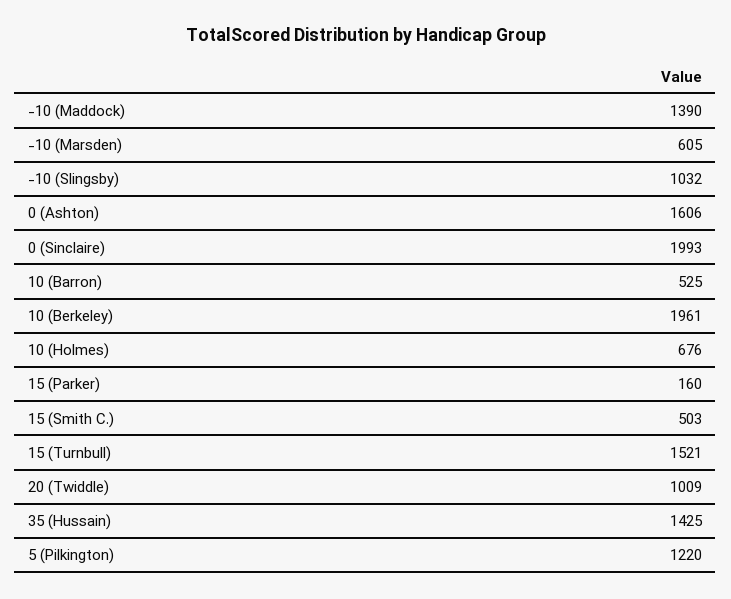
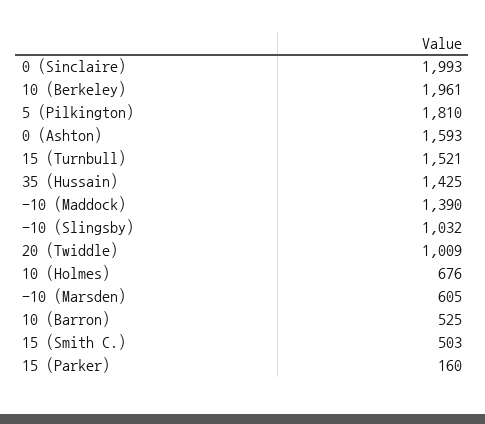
0 (Ashton): 1606 -> 1593
5 (Pilkington): 1220 -> 1810

